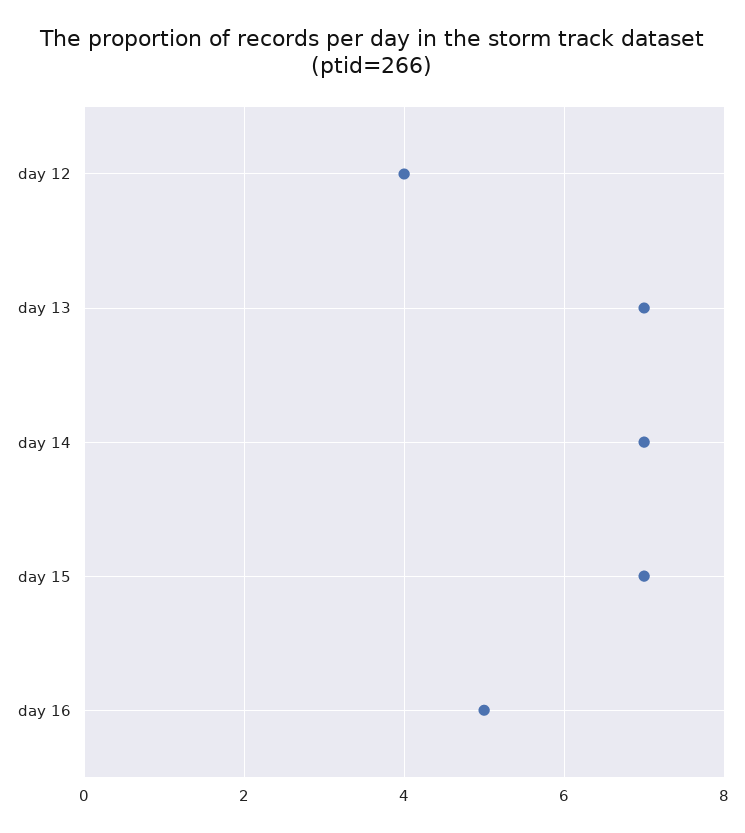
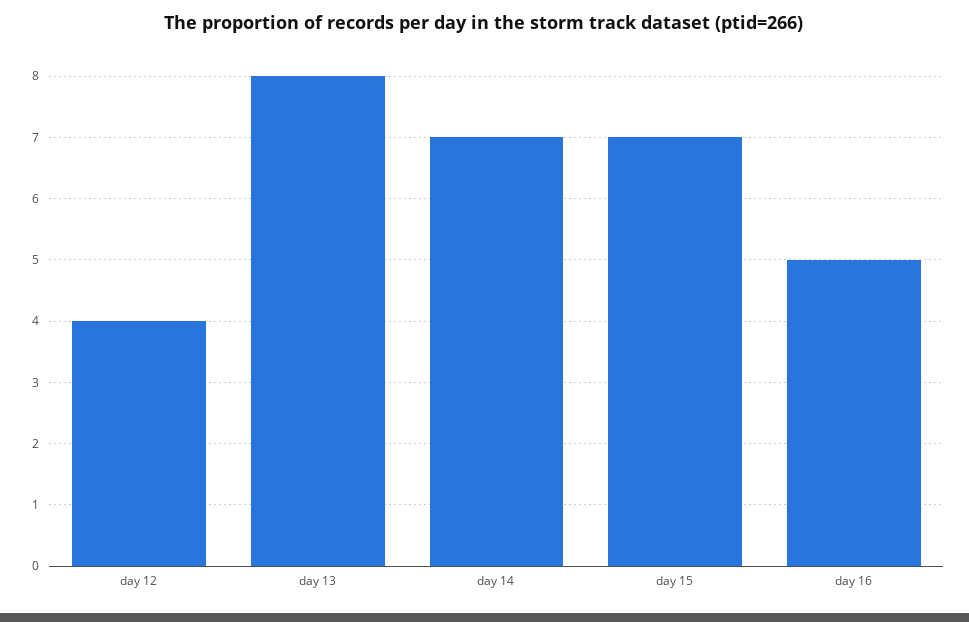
day 13: 7 -> 8

